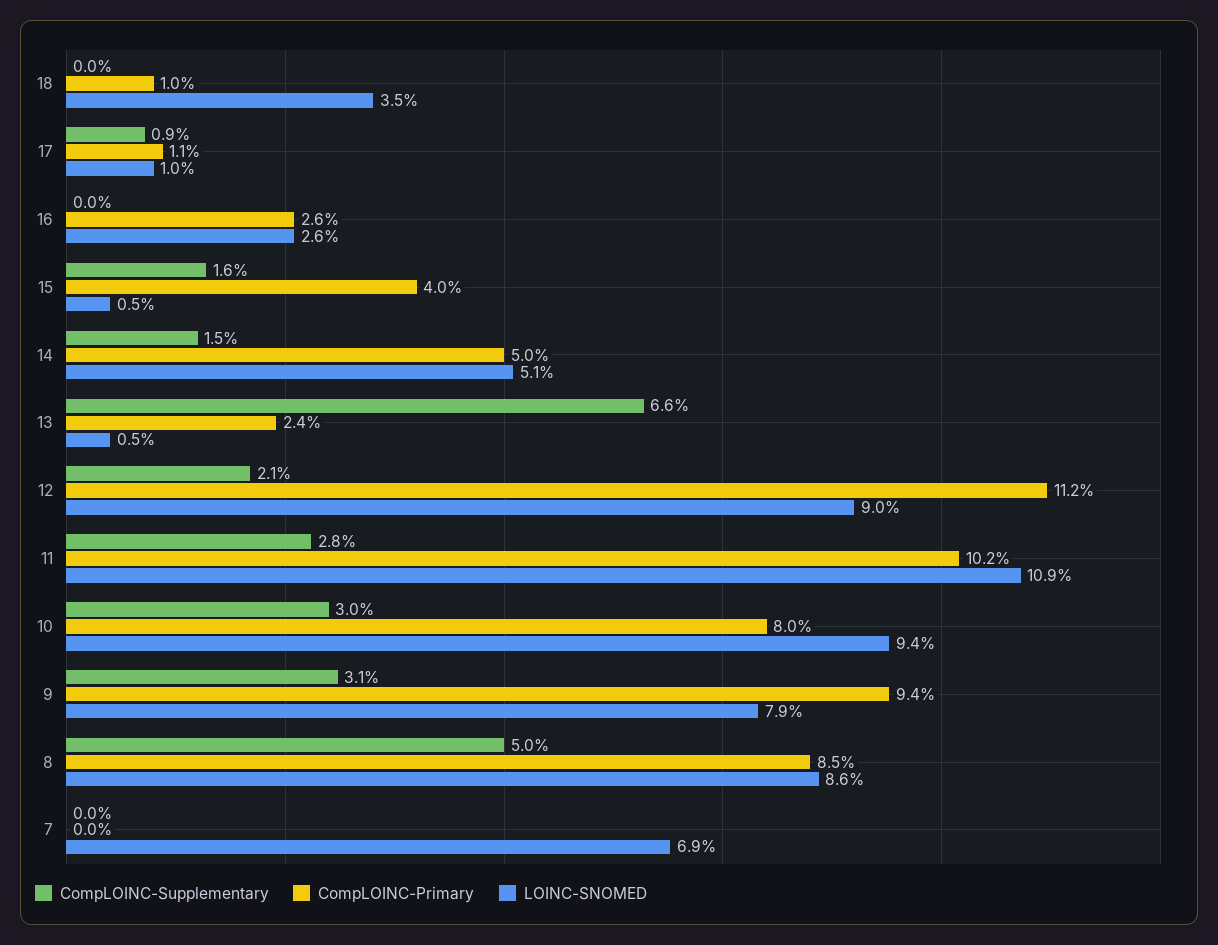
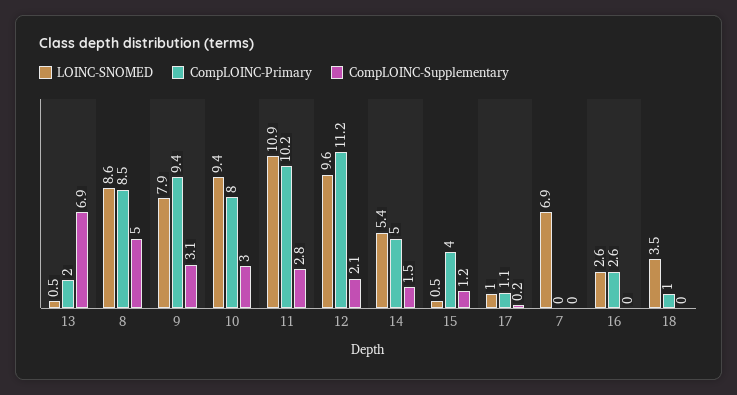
CompLOINC-Supplementary, 17: 0.9 -> 0.2
CompLOINC-Supplementary, 15: 1.6 -> 1.2
LOINC-SNOMED, 14: 5.1 -> 5.4
CompLOINC-Supplementary, 13: 6.6 -> 6.9
CompLOINC-Primary, 13: 2.4 -> 2
LOINC-SNOMED, 12: 9 -> 9.6

